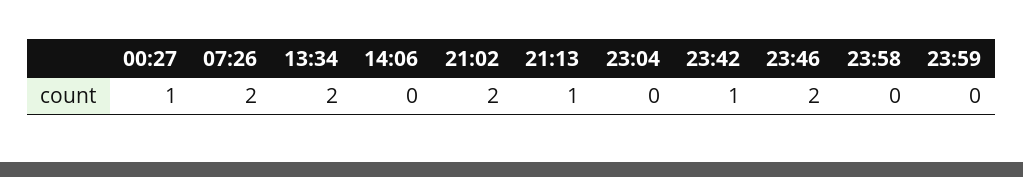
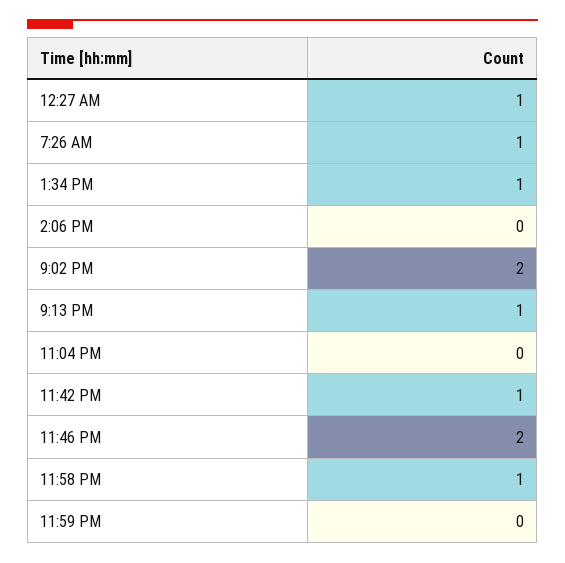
07:26: 2 -> 1
13:34: 2 -> 1
23:58: 0 -> 1

